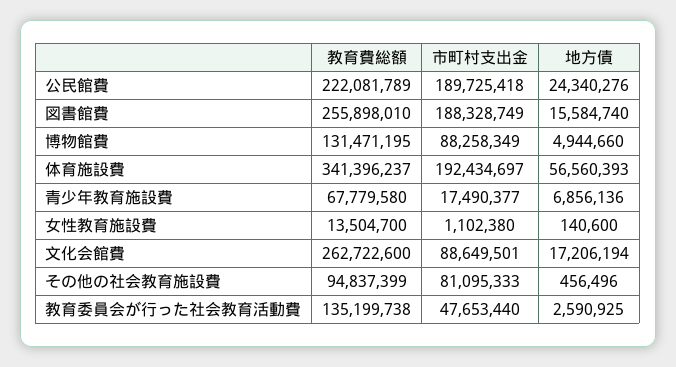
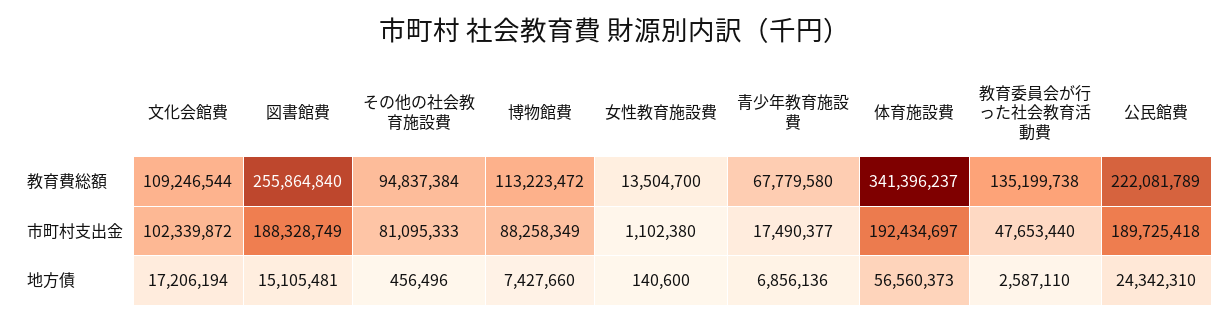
地方債, 公民館費: 24340276 -> 24342310
教育費総額, 図書館費: 255898010 -> 255864840
地方債, 図書館費: 15584740 -> 15105481
教育費総額, 博物館費: 131471195 -> 113223472
地方債, 博物館費: 4944660 -> 7427660
地方債, 体育施設費: 56560393 -> 56560373
教育費総額, 文化会館費: 262722600 -> 109246544
市町村支出金, 文化会館費: 88649501 -> 102339872
教育費総額, その他の社会教育施設費: 94837399 -> 94837384
地方債, 教育委員会が行った社会教育活動費: 2590925 -> 2587110

